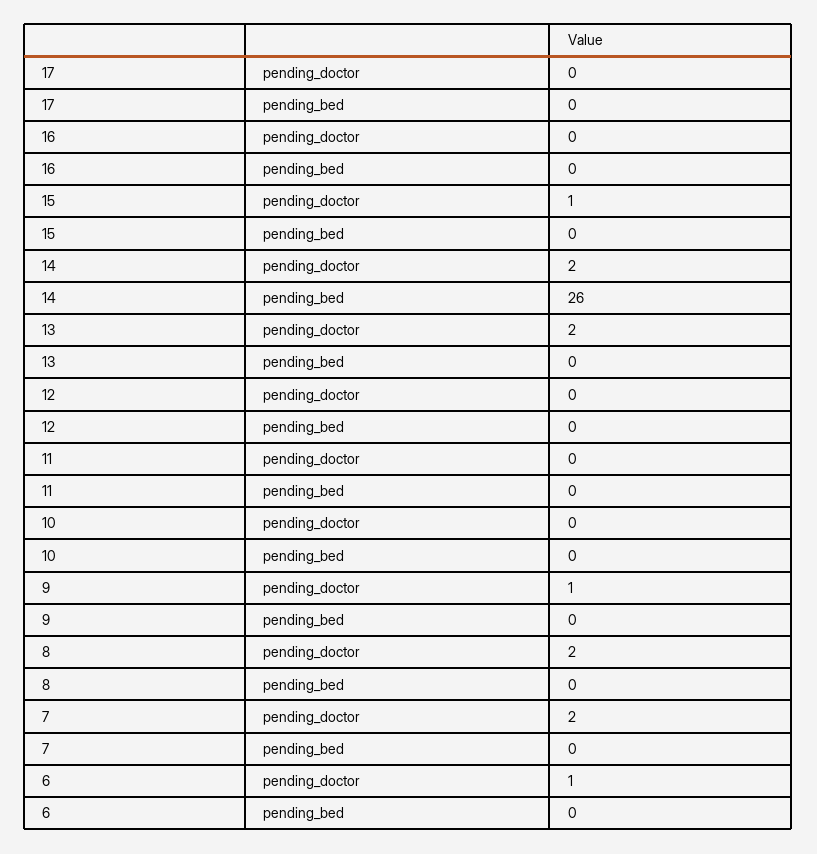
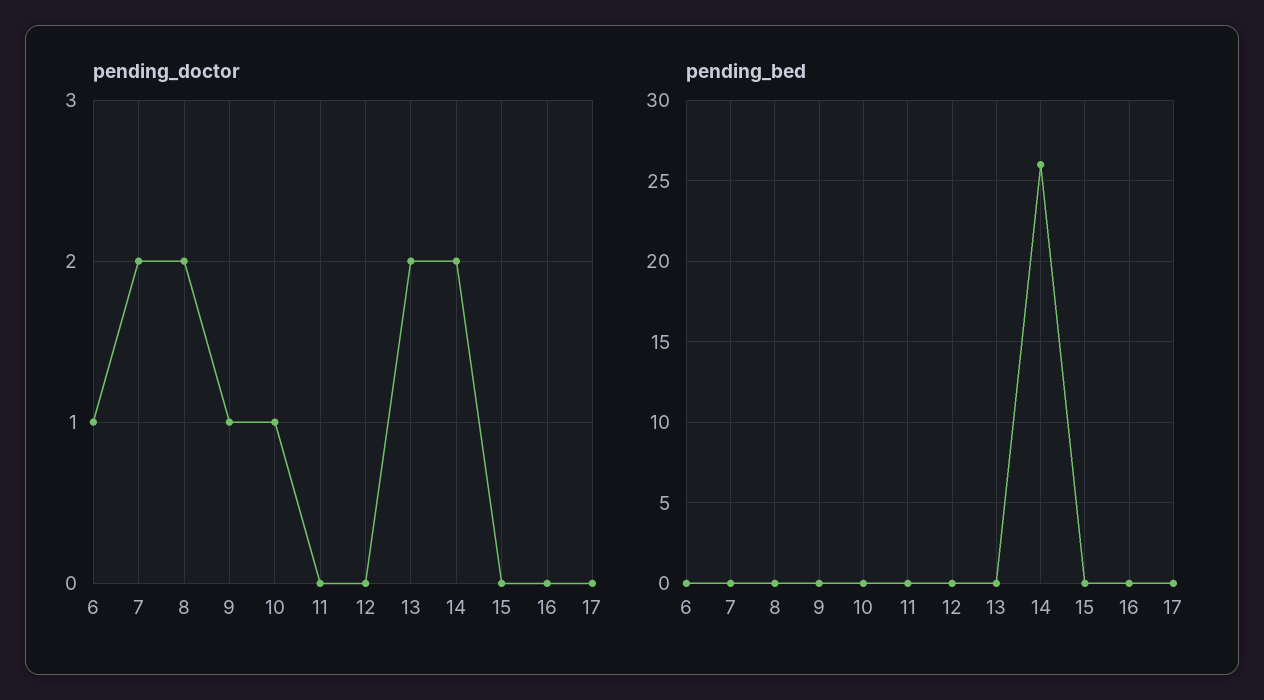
pending_doctor, 15: 1 -> 0
pending_doctor, 10: 0 -> 1

